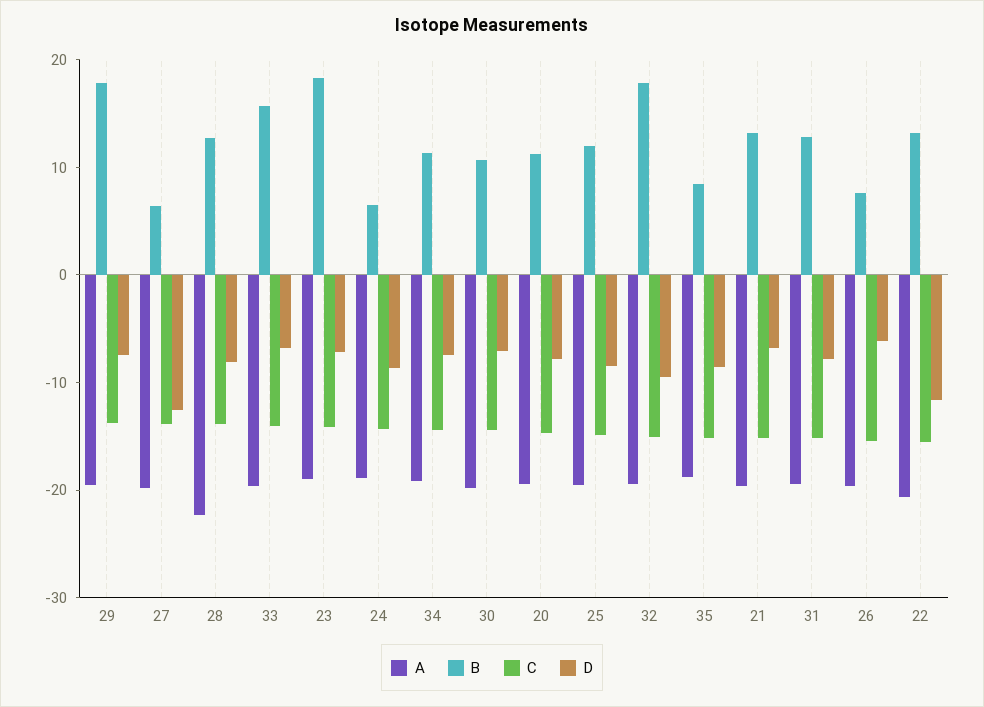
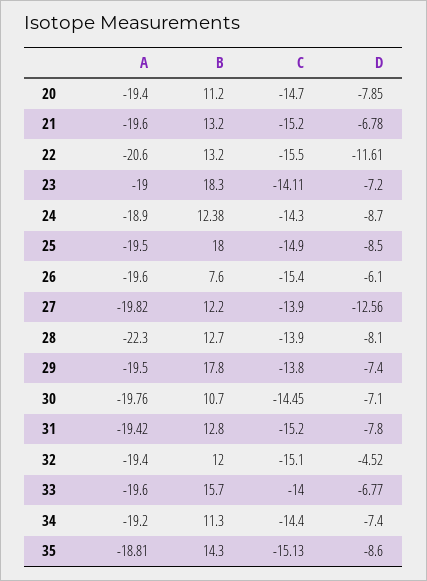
B, 27: 6 -> 12.2
B, 24: 6 -> 12.38
B, 25: 12 -> 18
B, 32: 18 -> 12
D, 32: -10 -> -4.52
B, 35: 8 -> 14.3

